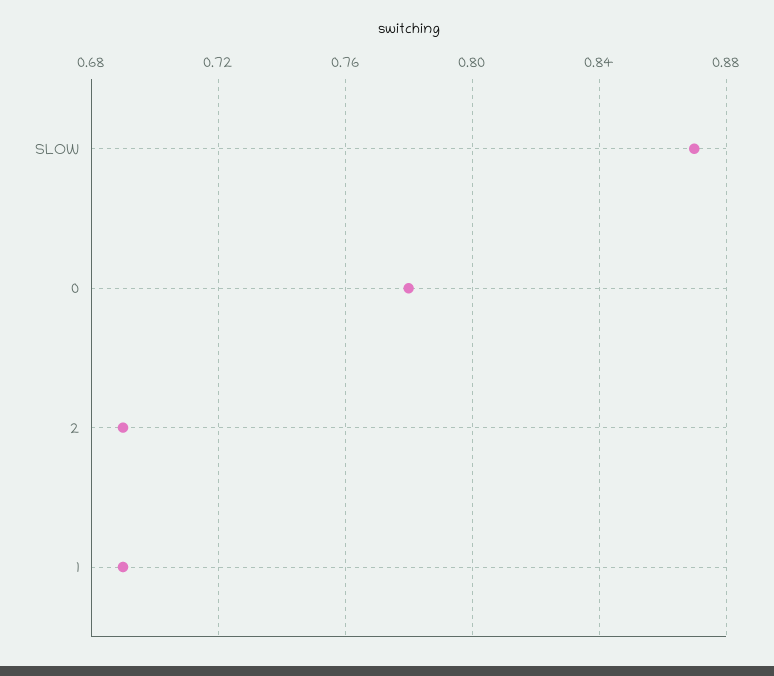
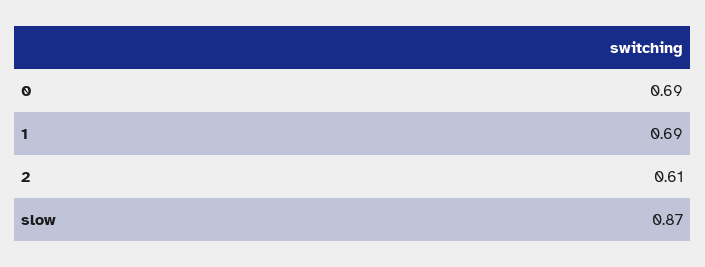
0: 0.78 -> 0.69
2: 0.69 -> 0.61

